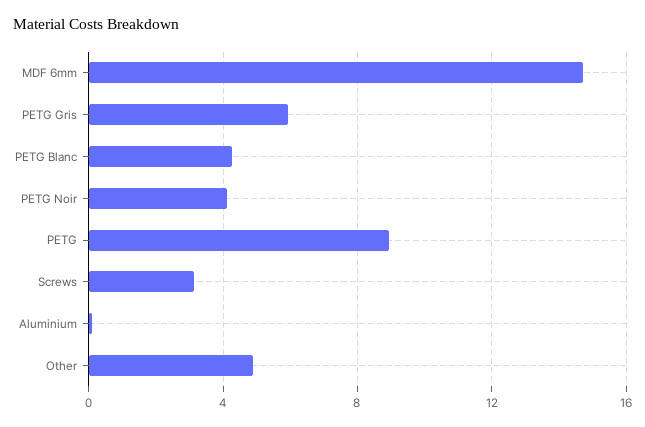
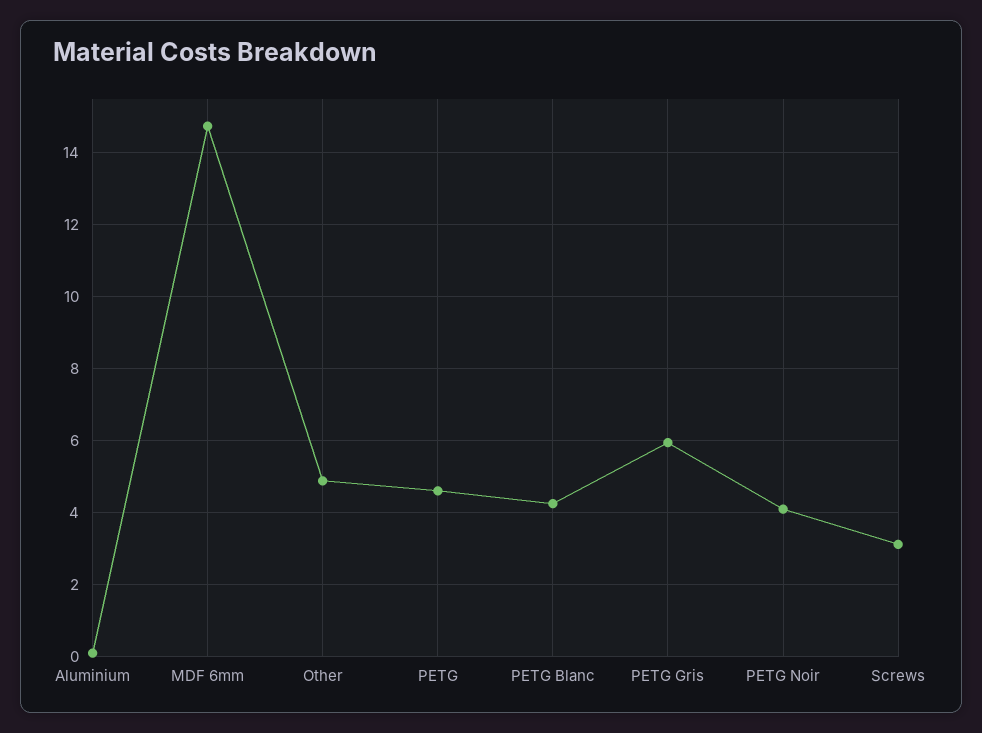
PETG: 9 -> 4.6

